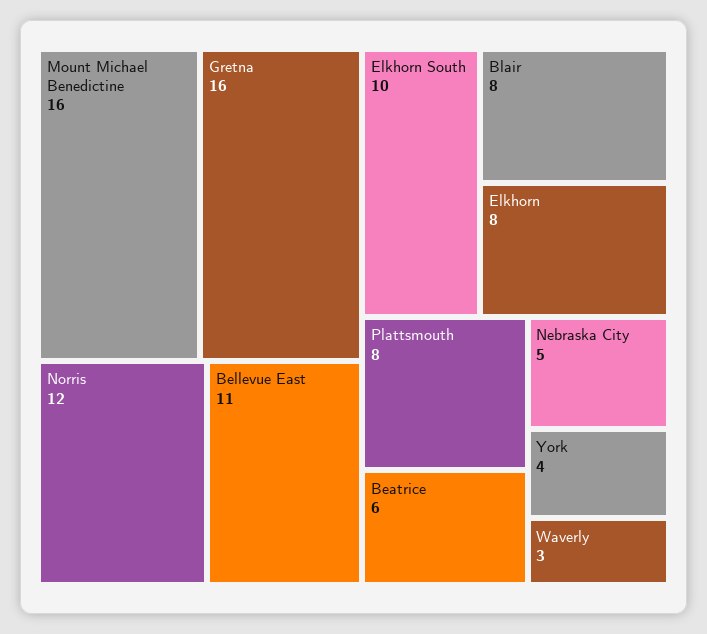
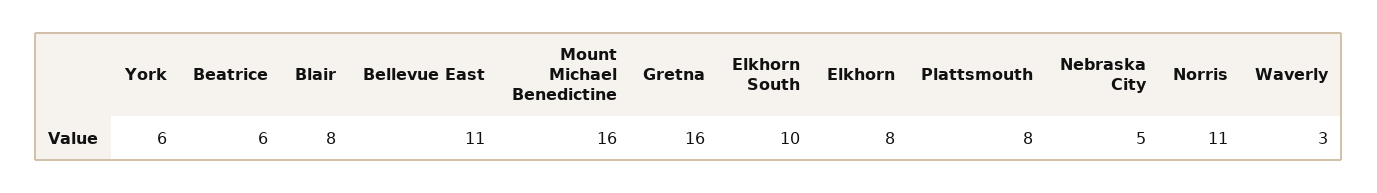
Norris: 12 -> 11
York: 4 -> 6

